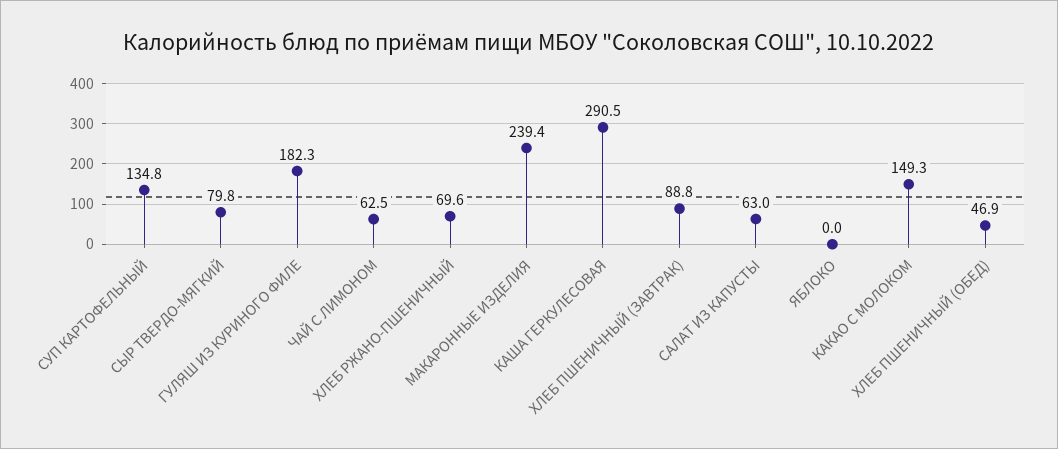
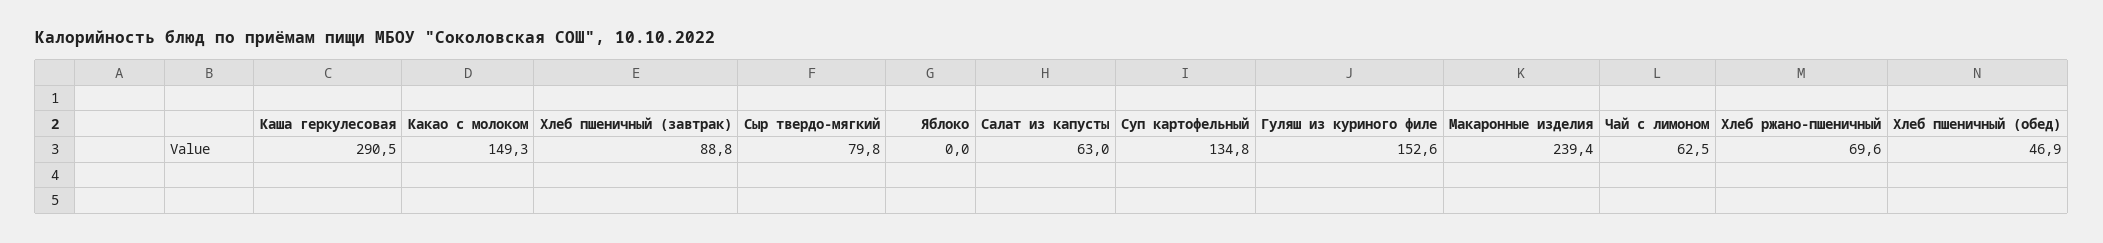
ГУЛЯШ ИЗ КУРИНОГО ФИЛЕ: 182.3 -> 152.6

